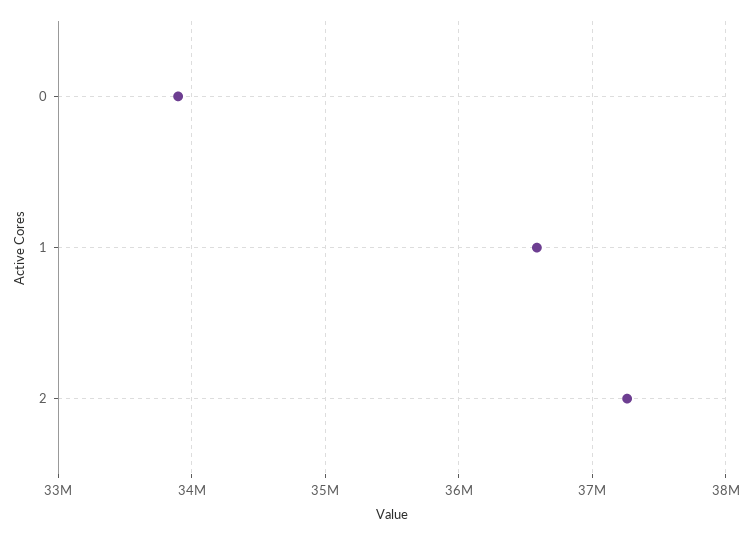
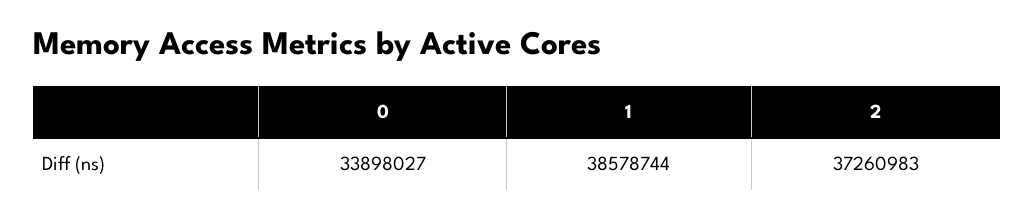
1: 36600000 -> 38578744

